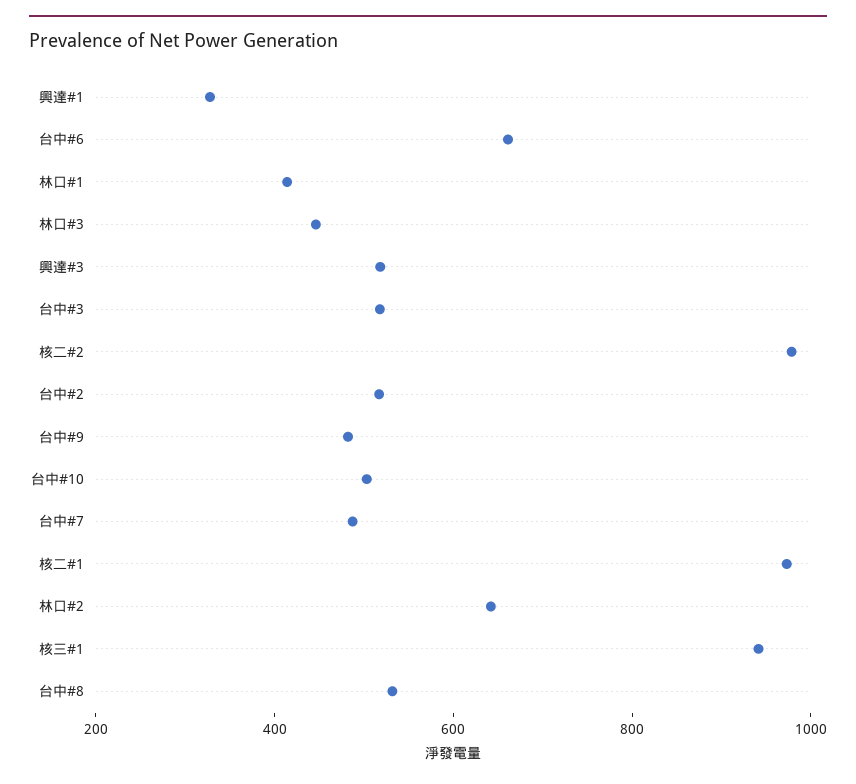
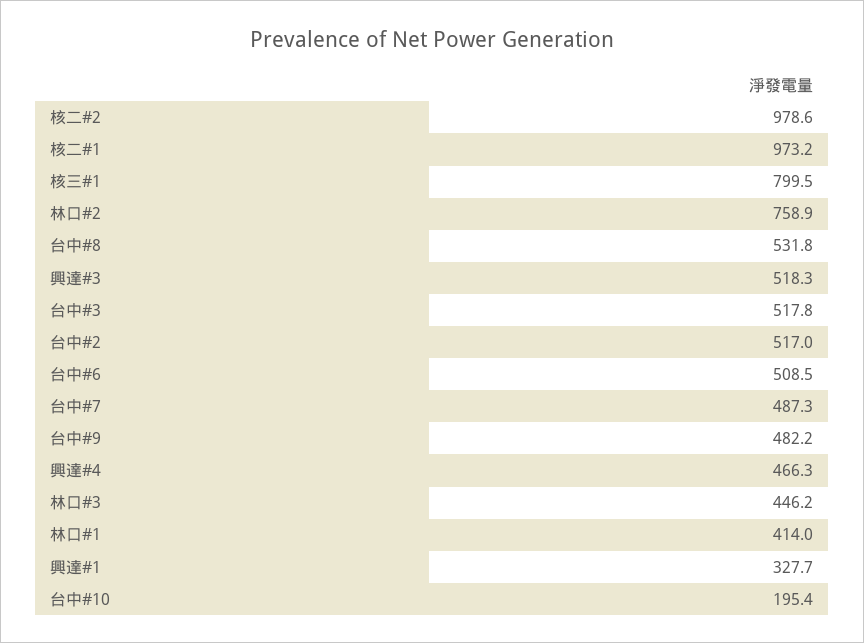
台中#6: 650 -> 508.5
台中#10: 500 -> 195.4
林口#2: 650 -> 758.9
核三#1: 950 -> 799.5
興達#4: none -> 466.3

